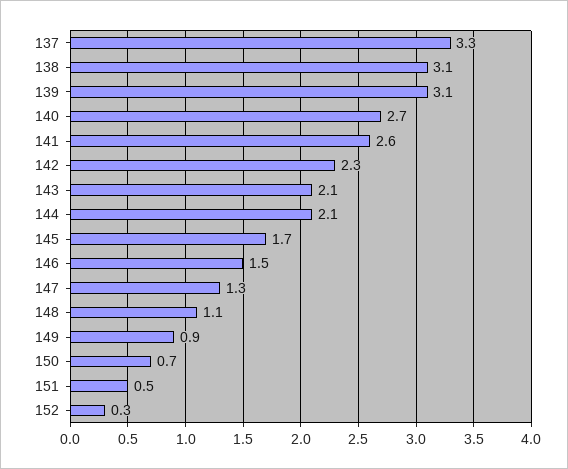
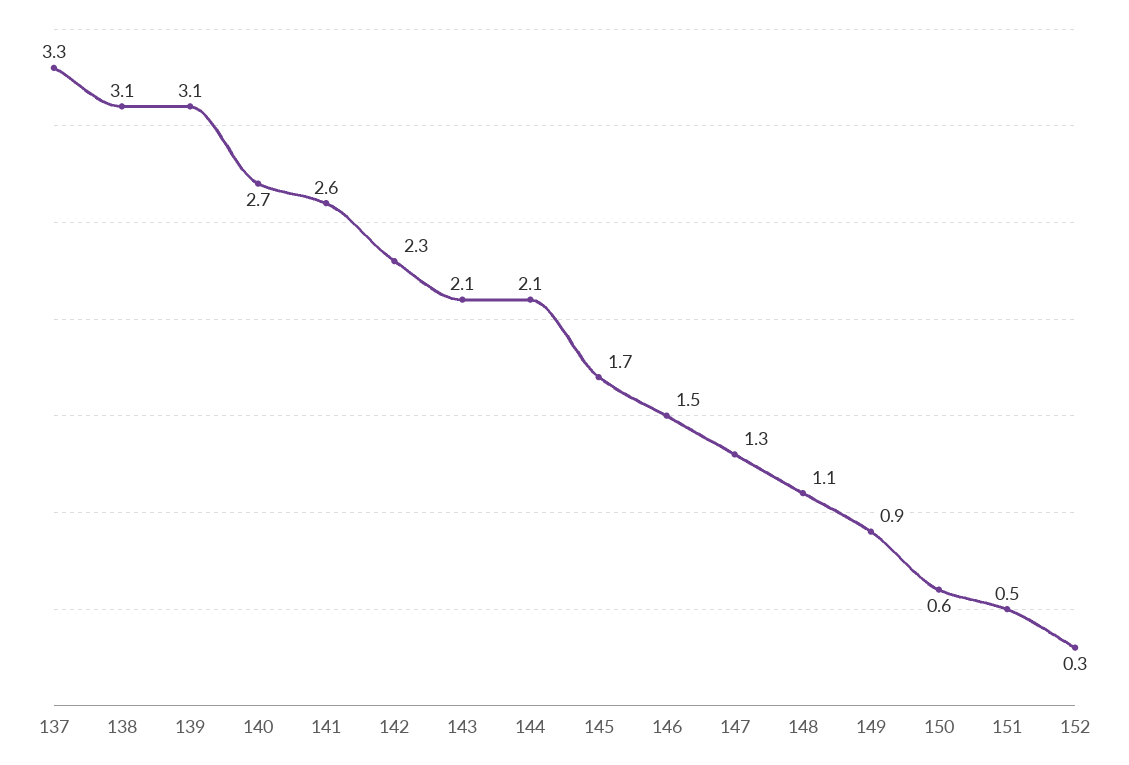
150: 0.7 -> 0.6

